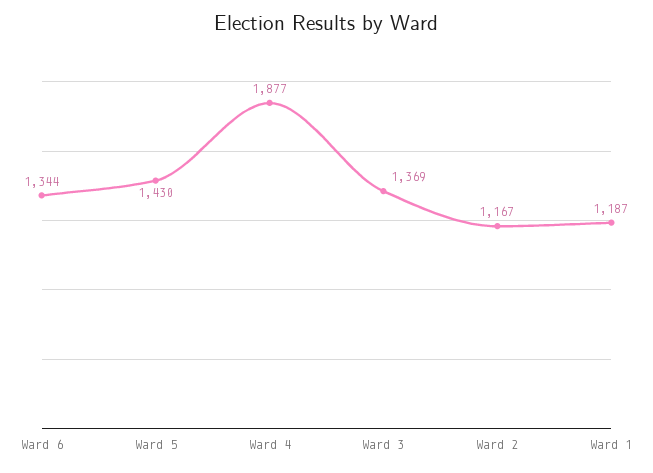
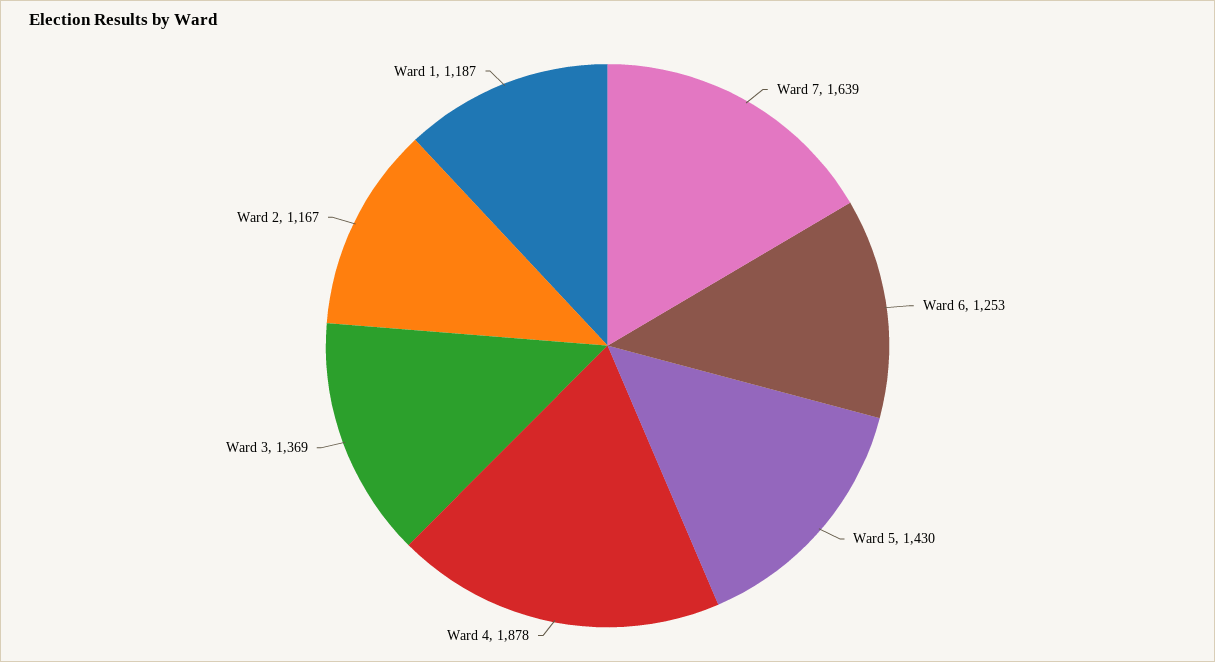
Ward 6: 1344 -> 1253
Ward 4: 1877 -> 1878
Ward 7: none -> 1639

